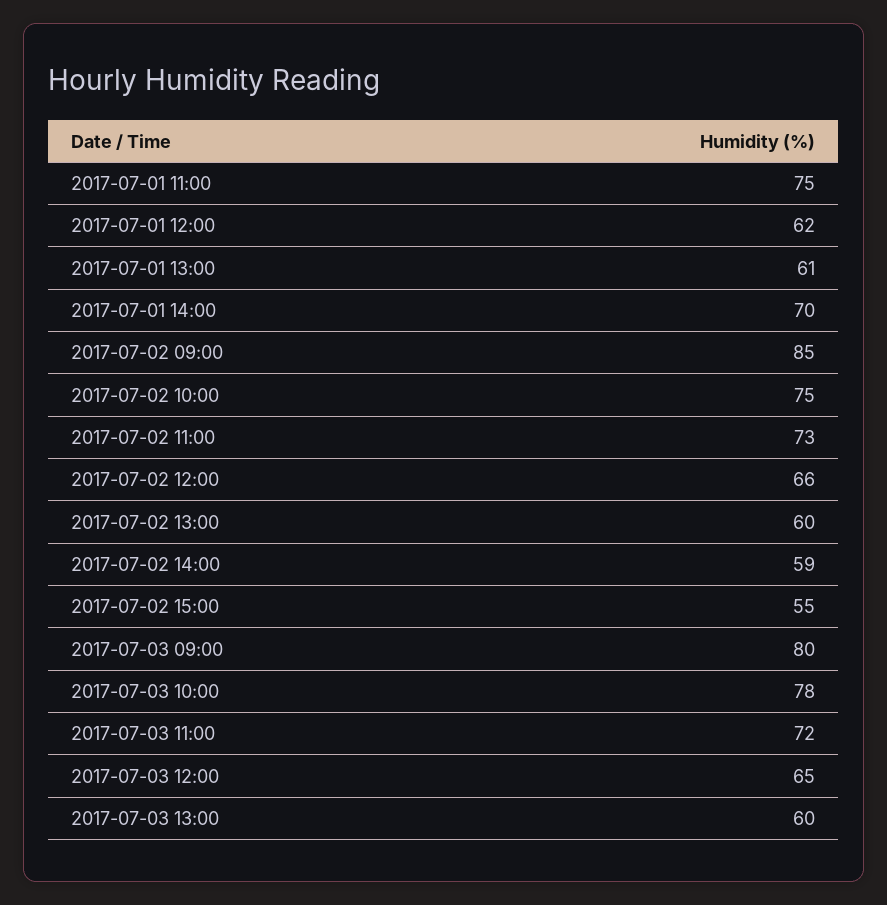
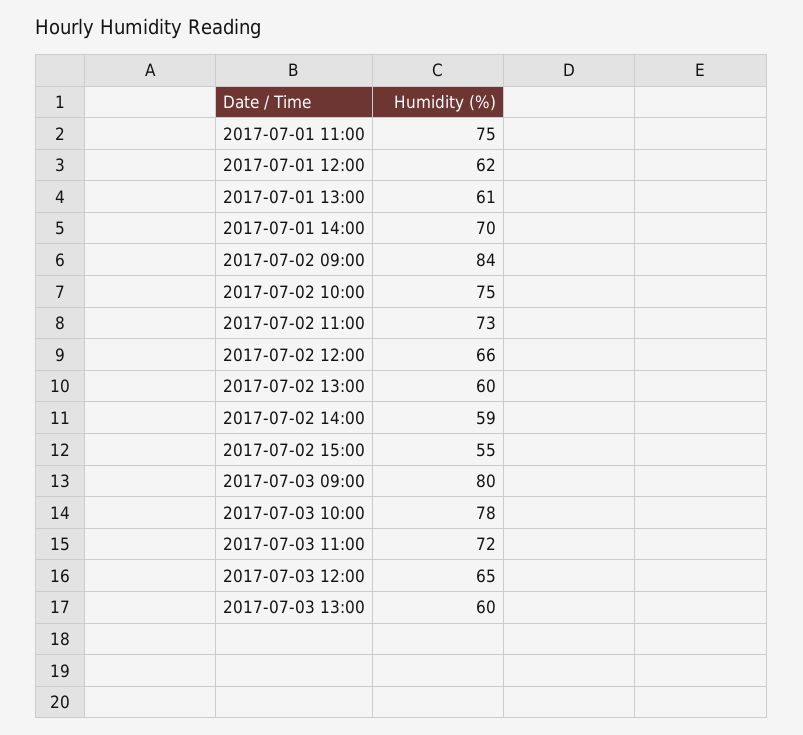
2017-07-02 09:00: 85 -> 84

